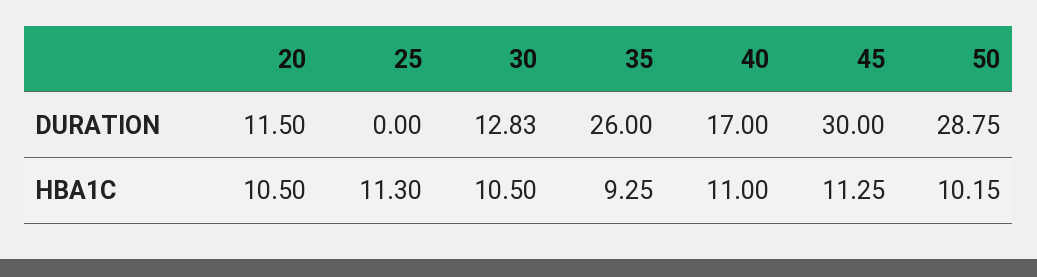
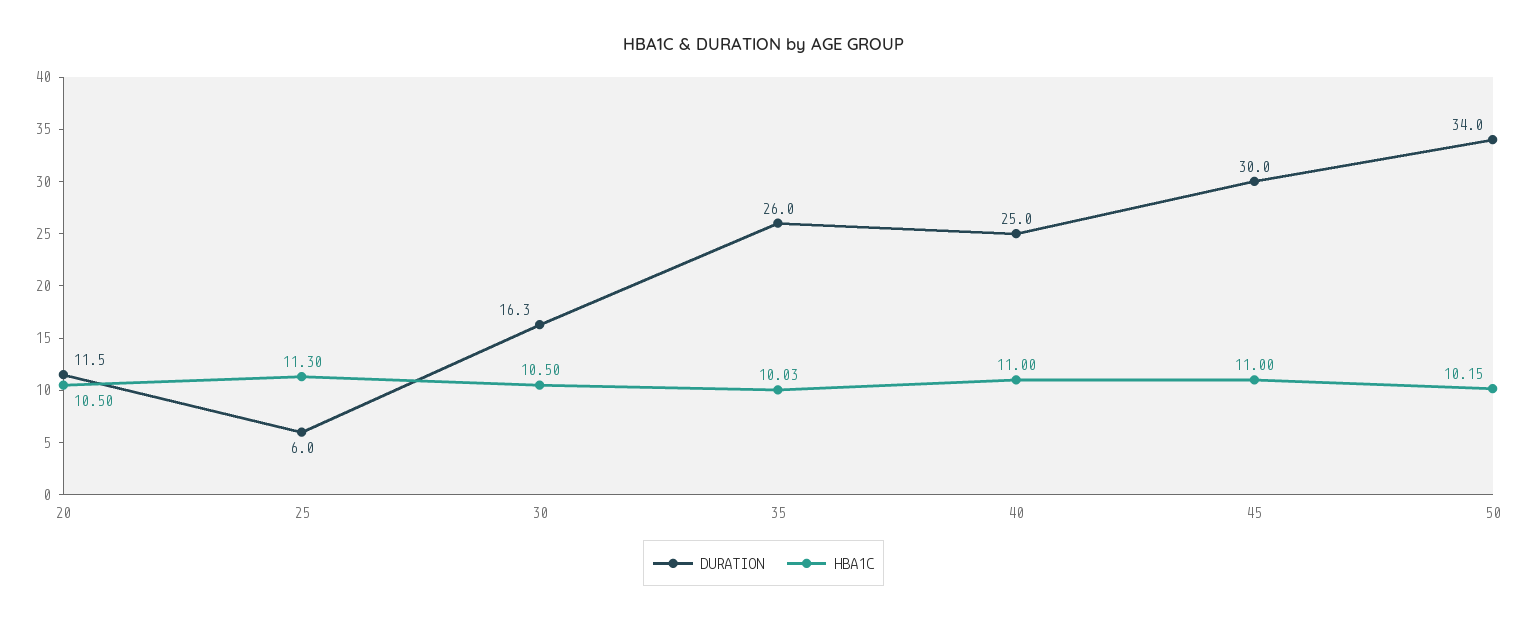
DURATION, 25: 0 -> 6
DURATION, 30: 12.83 -> 16.3
DURATION, 40: 17 -> 25
DURATION, 50: 28.75 -> 34
HBA1C, 35: 9.25 -> 10.03
HBA1C, 45: 11.25 -> 11

